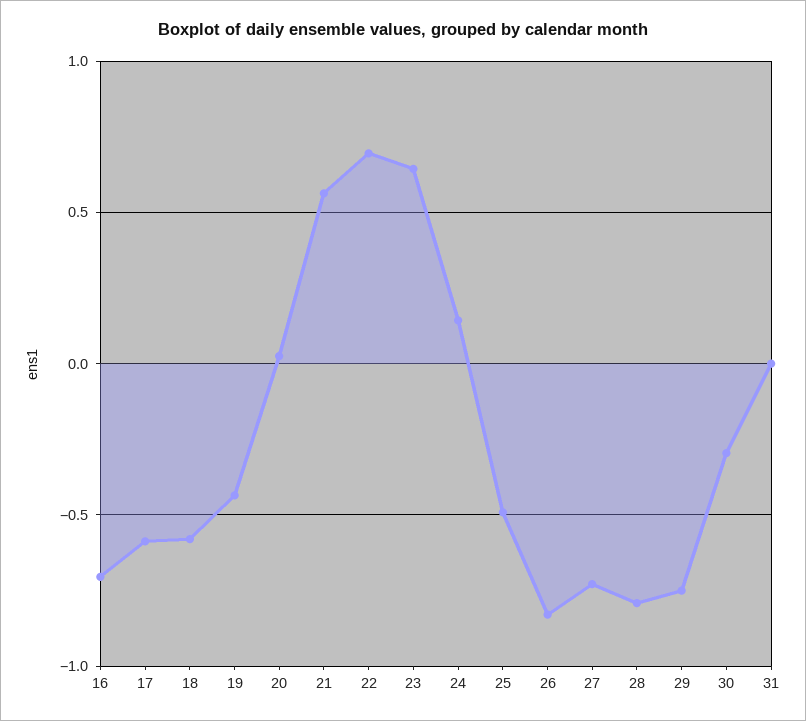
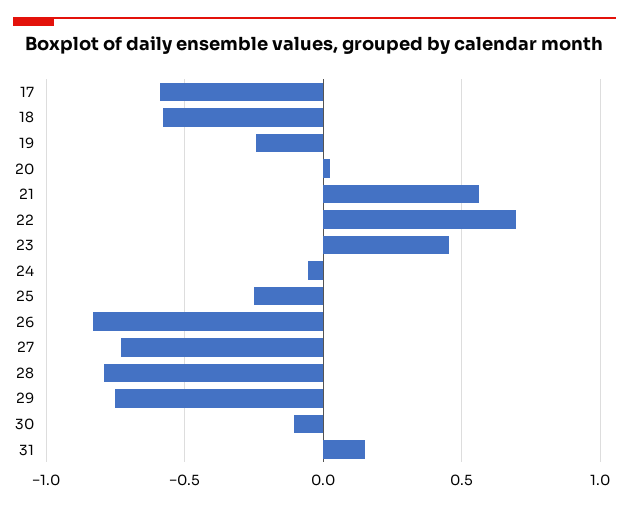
16: -0.7 -> none
19: -0.45 -> -0.25
23: 0.65 -> 0.45
24: 0.15 -> -0.05
25: -0.5 -> -0.25
30: -0.3 -> -0.1
31: 0 -> 0.15

